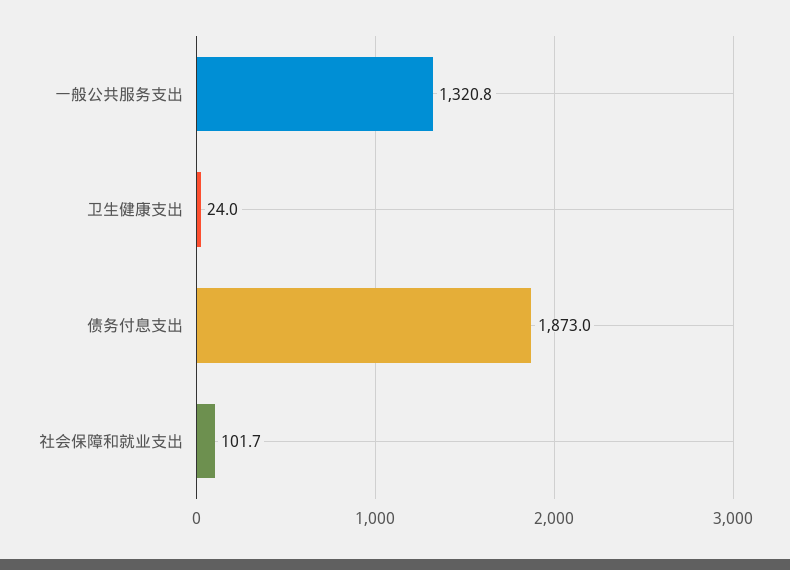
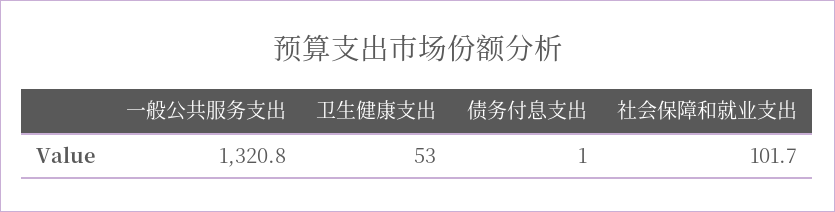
卫生健康支出: 24 -> 53
债务付息支出: 1873 -> 1

